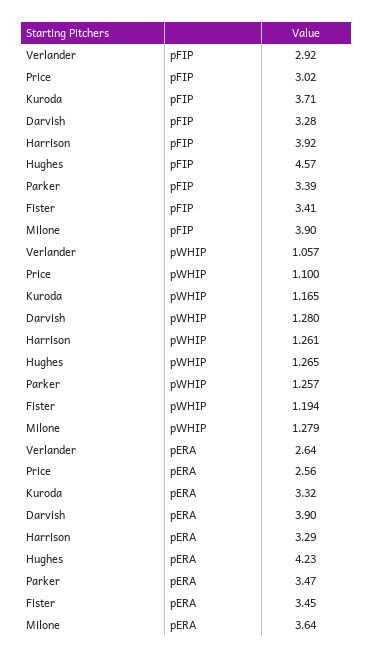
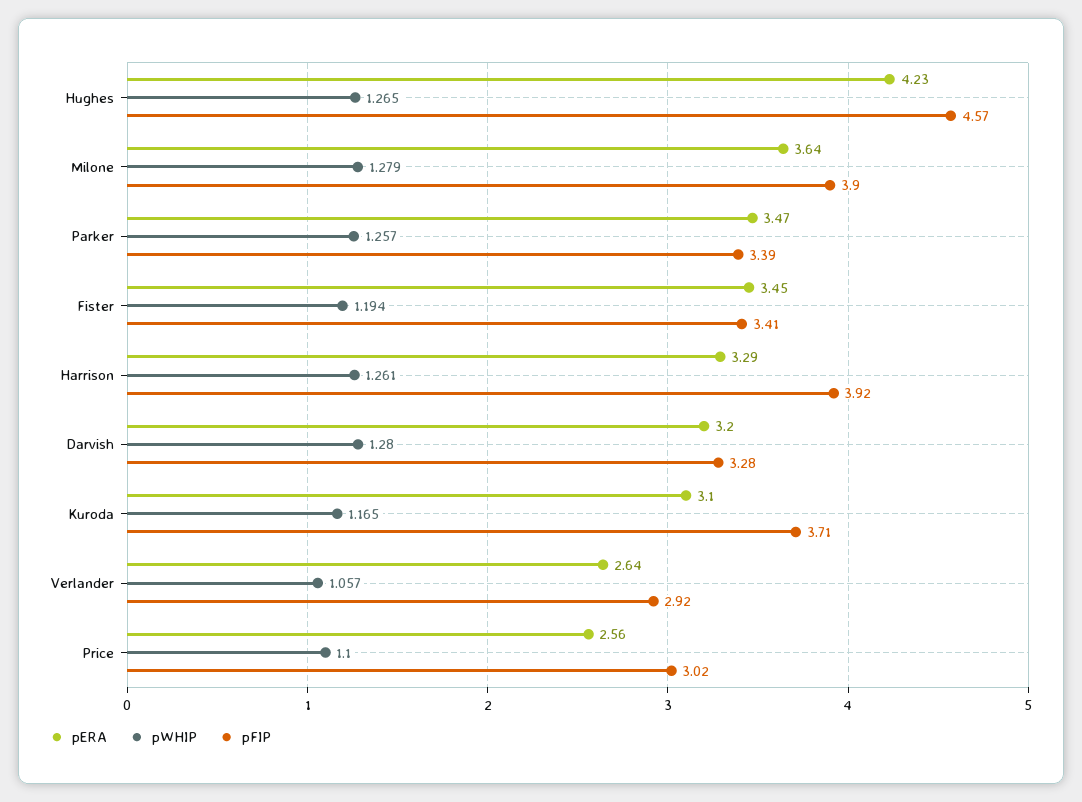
pERA, Kuroda: 3.32 -> 3.1
pERA, Darvish: 3.9 -> 3.2

